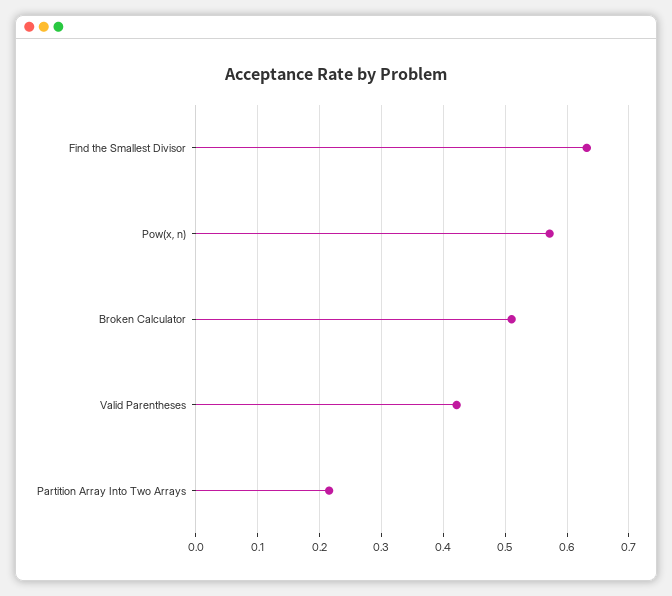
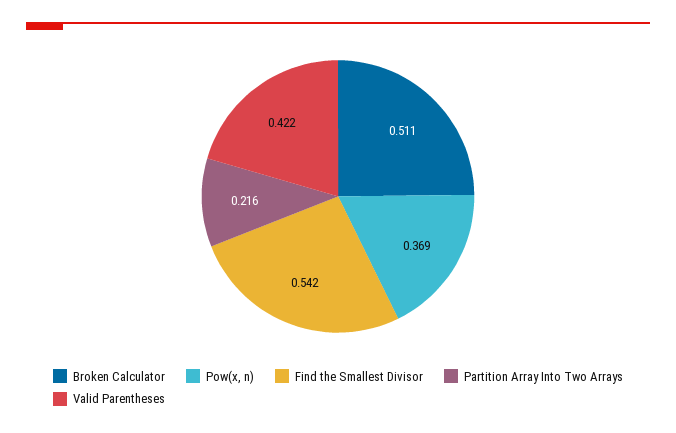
Find the Smallest Divisor: 0.63 -> 0.542
Pow(x, n): 0.57 -> 0.369

